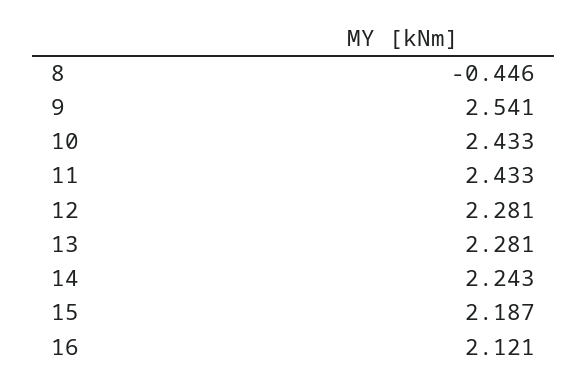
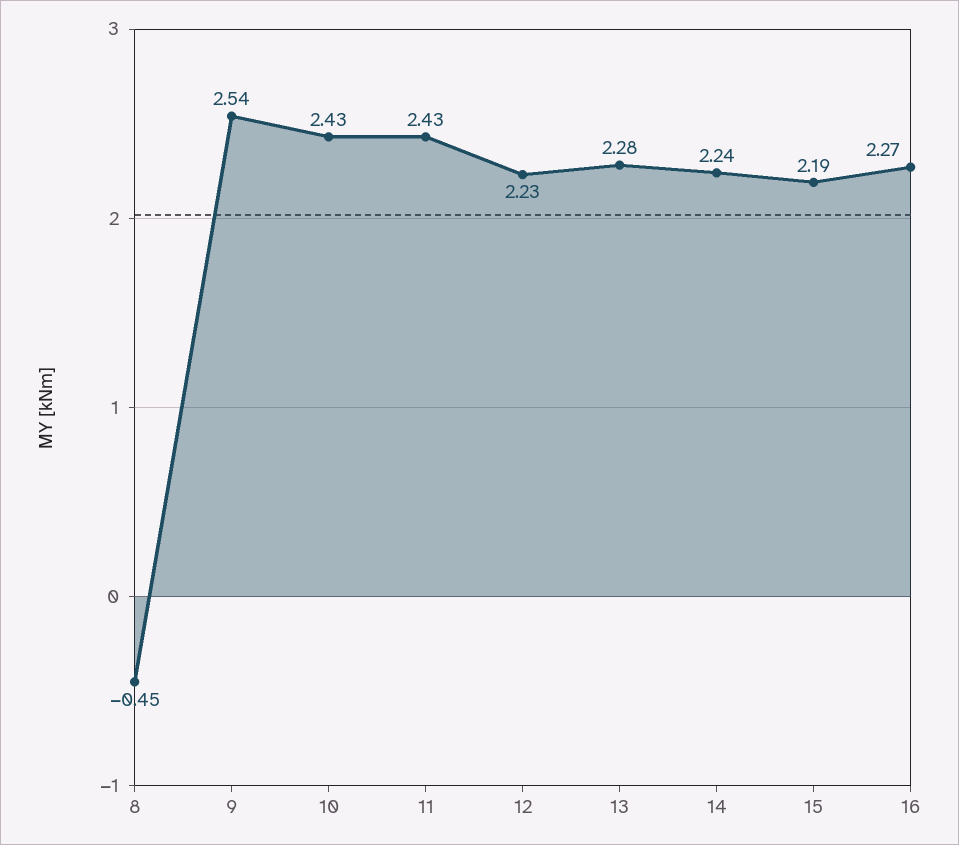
12: 2.281 -> 2.23
16: 2.121 -> 2.27

